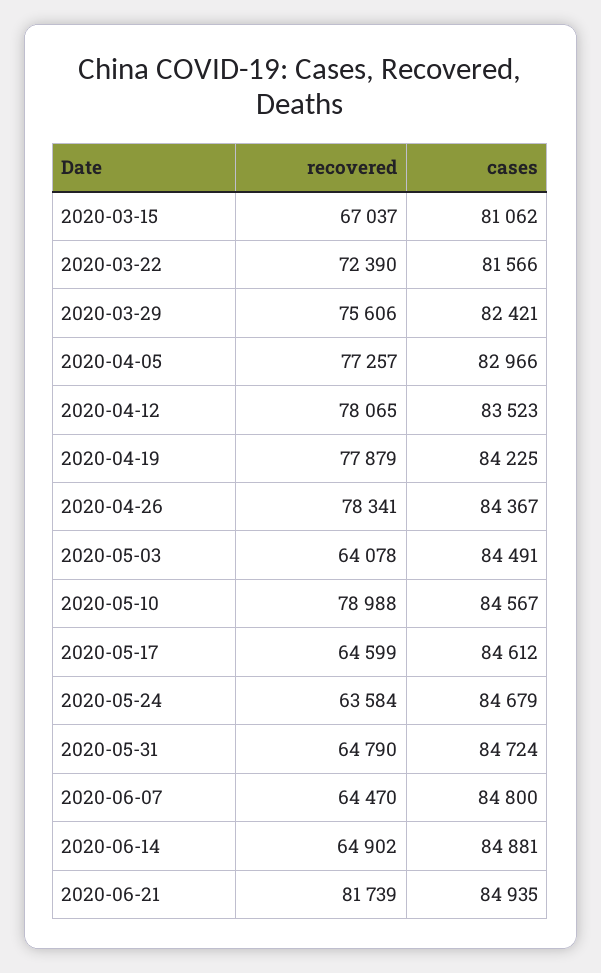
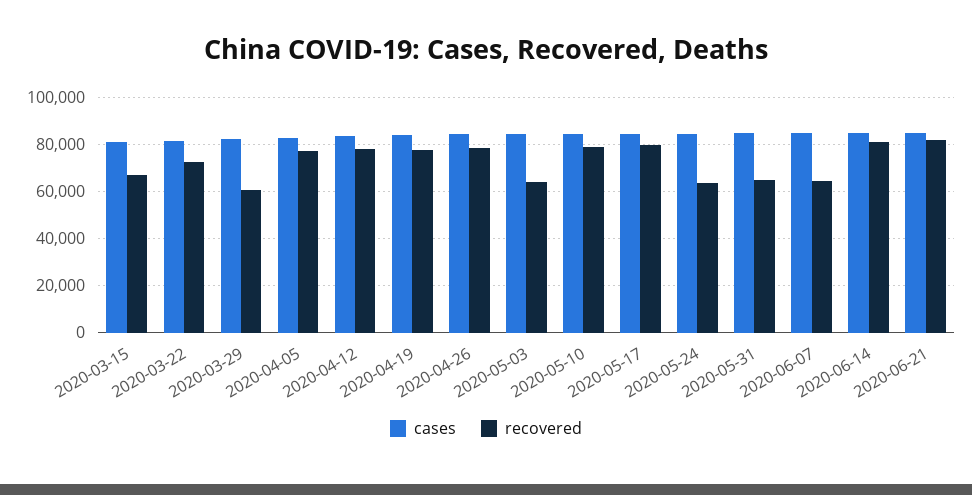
recovered, 2020-03-29: 75606 -> 60000
recovered, 2020-05-17: 64599 -> 80000
recovered, 2020-06-14: 64902 -> 80000

